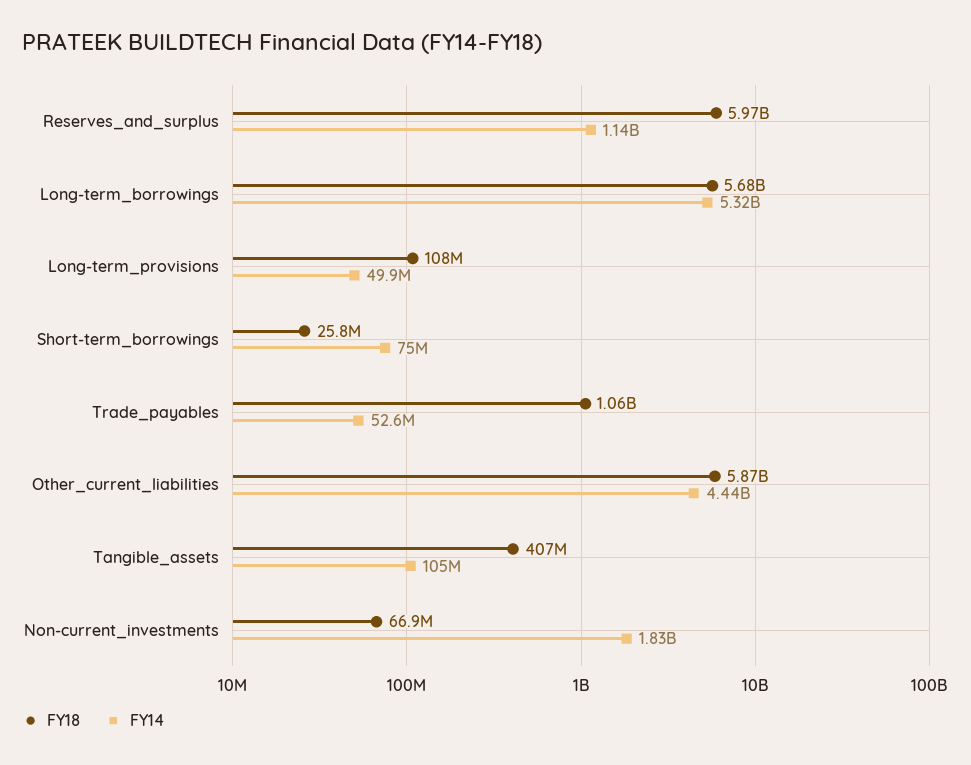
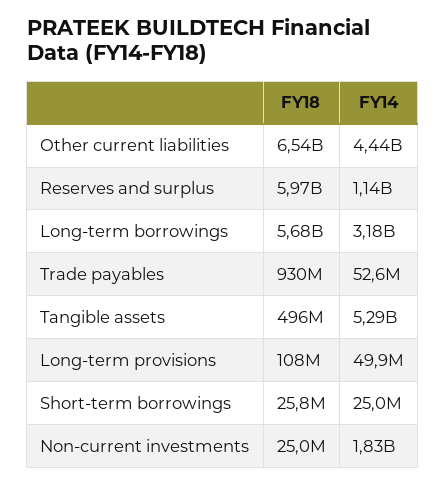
FY14, Long-term_borrowings: 5320000000 -> 3180000000
FY14, Short-term_borrowings: 75000000 -> 25000000
FY18, Trade_payables: 1060000000 -> 930000000
FY18, Other_current_liabilities: 5870000000 -> 6540000000
FY18, Tangible_assets: 407000000 -> 496000000
FY14, Tangible_assets: 105000000 -> 5290000000
FY18, Non-current_investments: 66900000 -> 25000000

